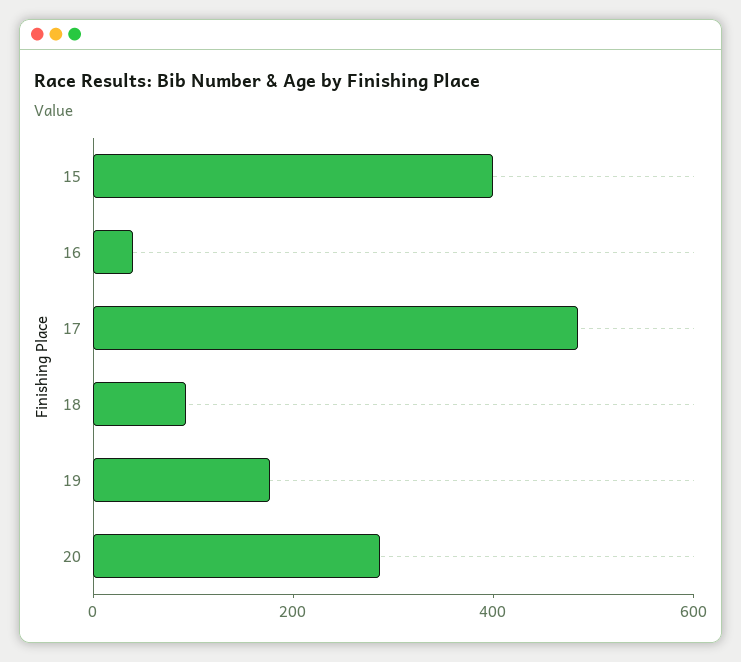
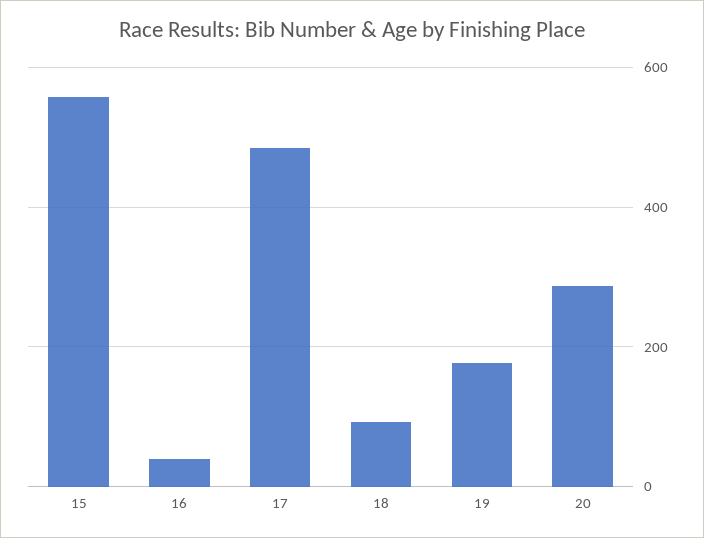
15: 400 -> 560

